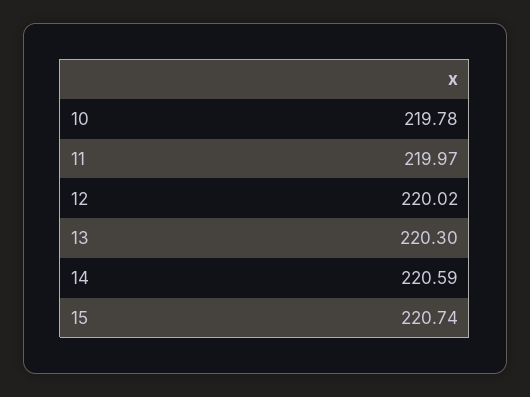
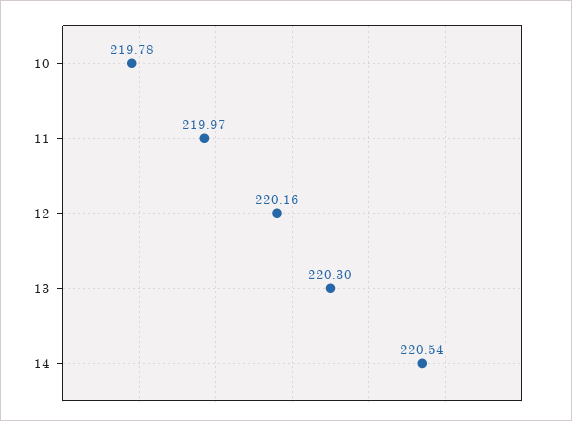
12: 220.02 -> 220.16
14: 220.59 -> 220.54
15: 220.74 -> none

